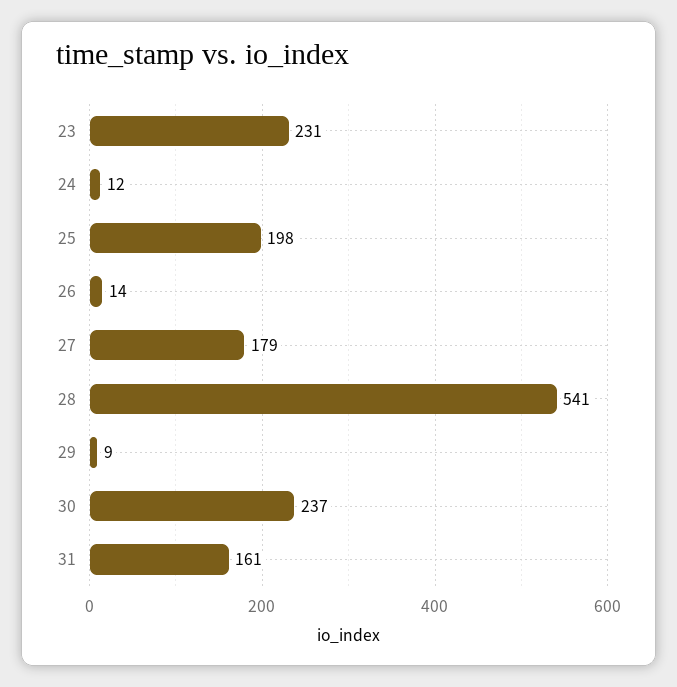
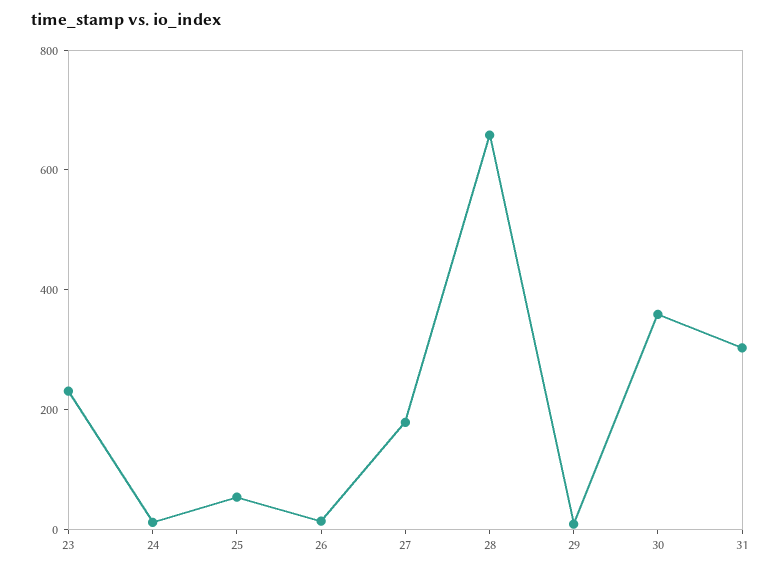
25: 198 -> 50
28: 541 -> 650
30: 237 -> 350
31: 161 -> 300

